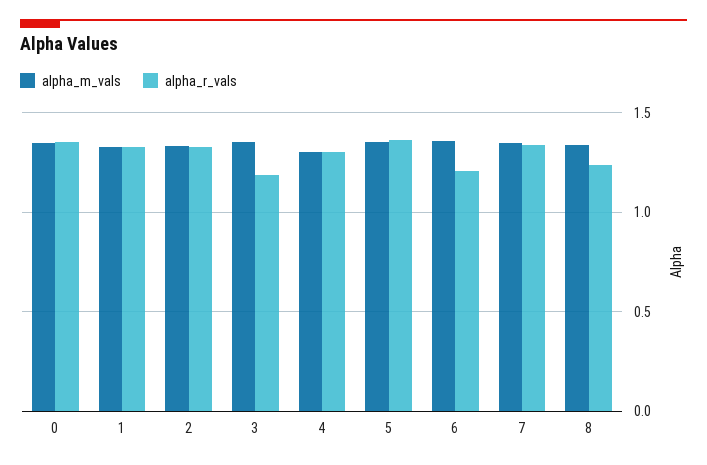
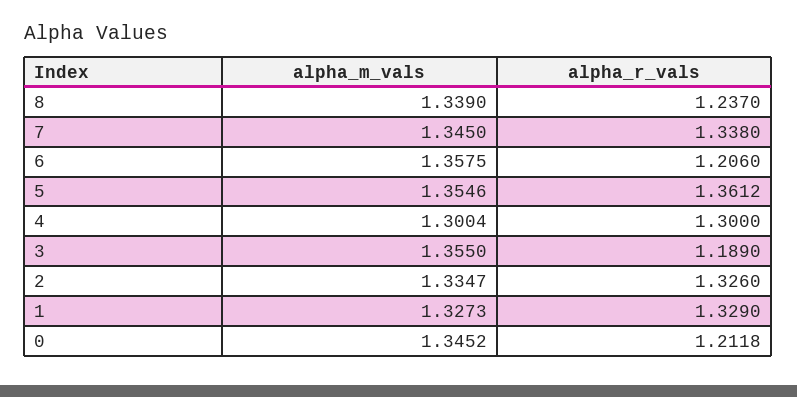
alpha_r_vals, 0: 1.35 -> 1.2118

